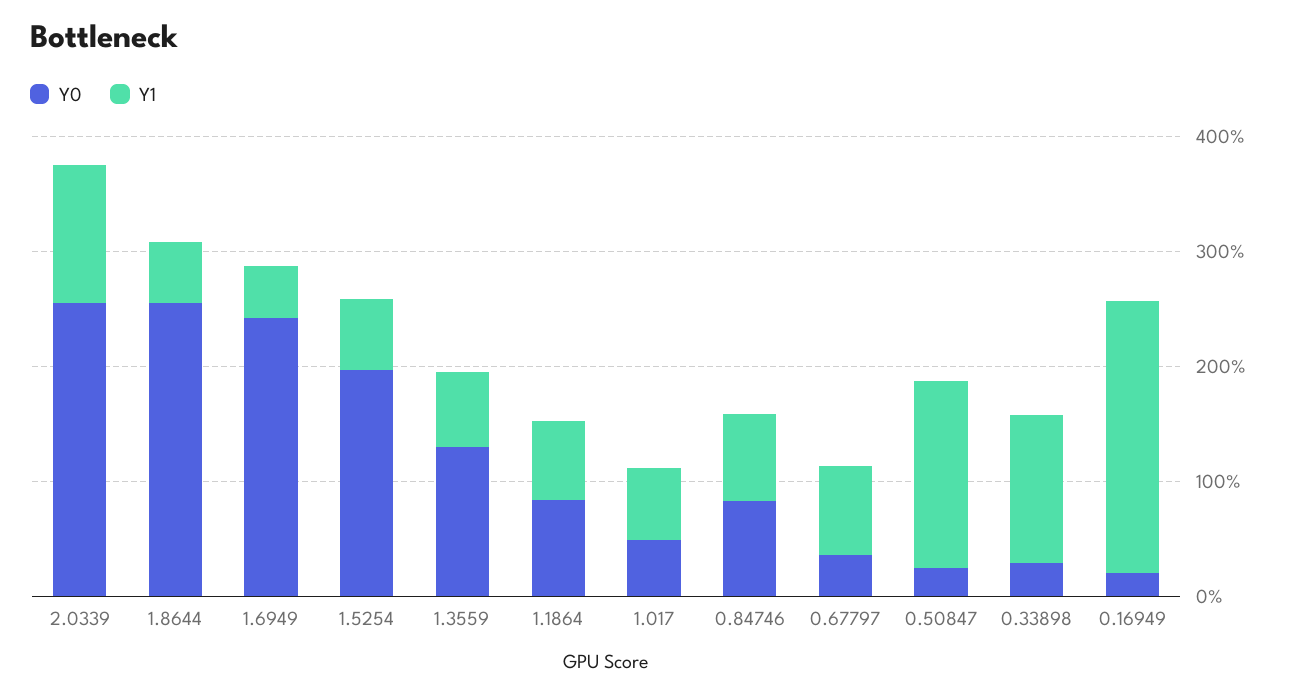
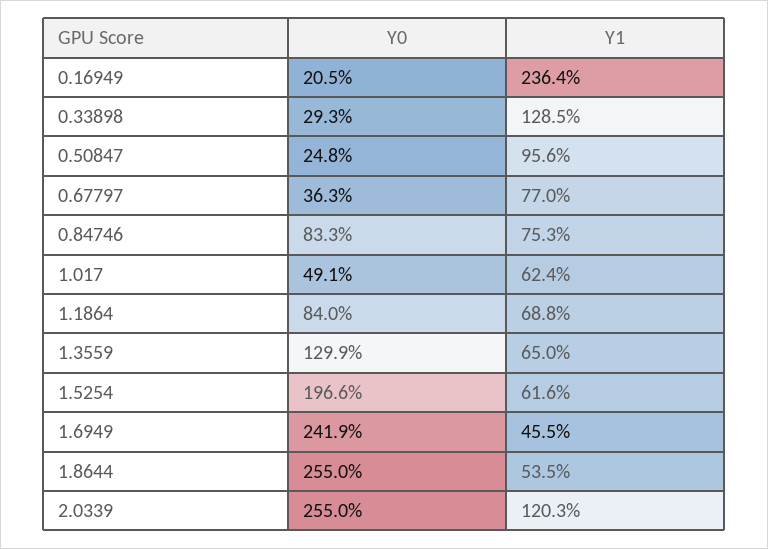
Y1, 0.50847: 160 -> 95.6

